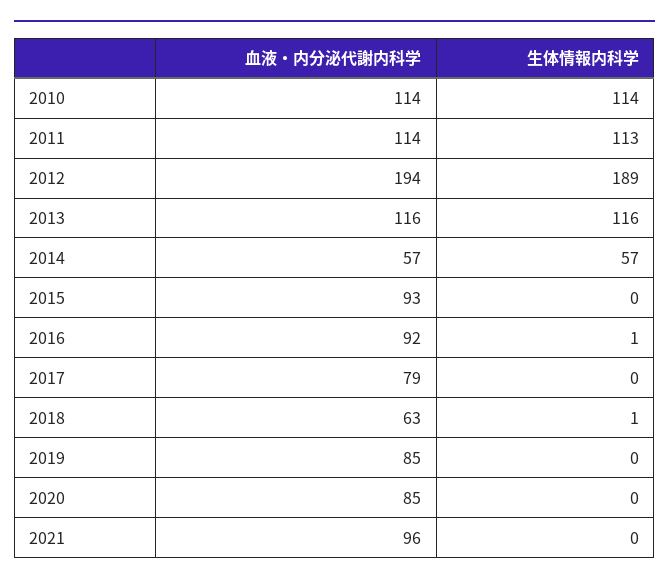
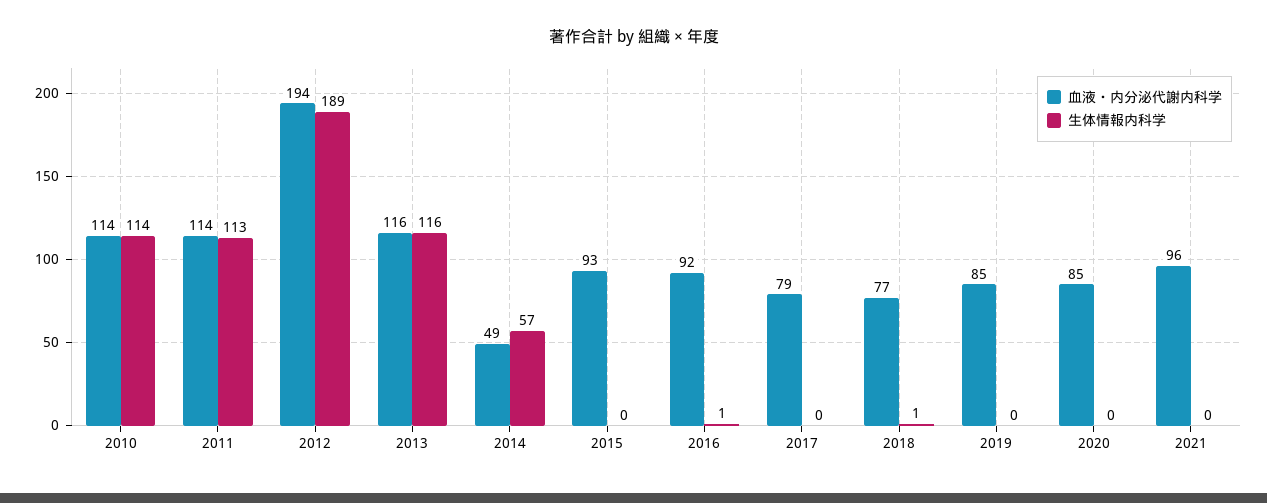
血液・内分泌代謝内科学, 2014: 57 -> 49
血液・内分泌代謝内科学, 2018: 63 -> 77

